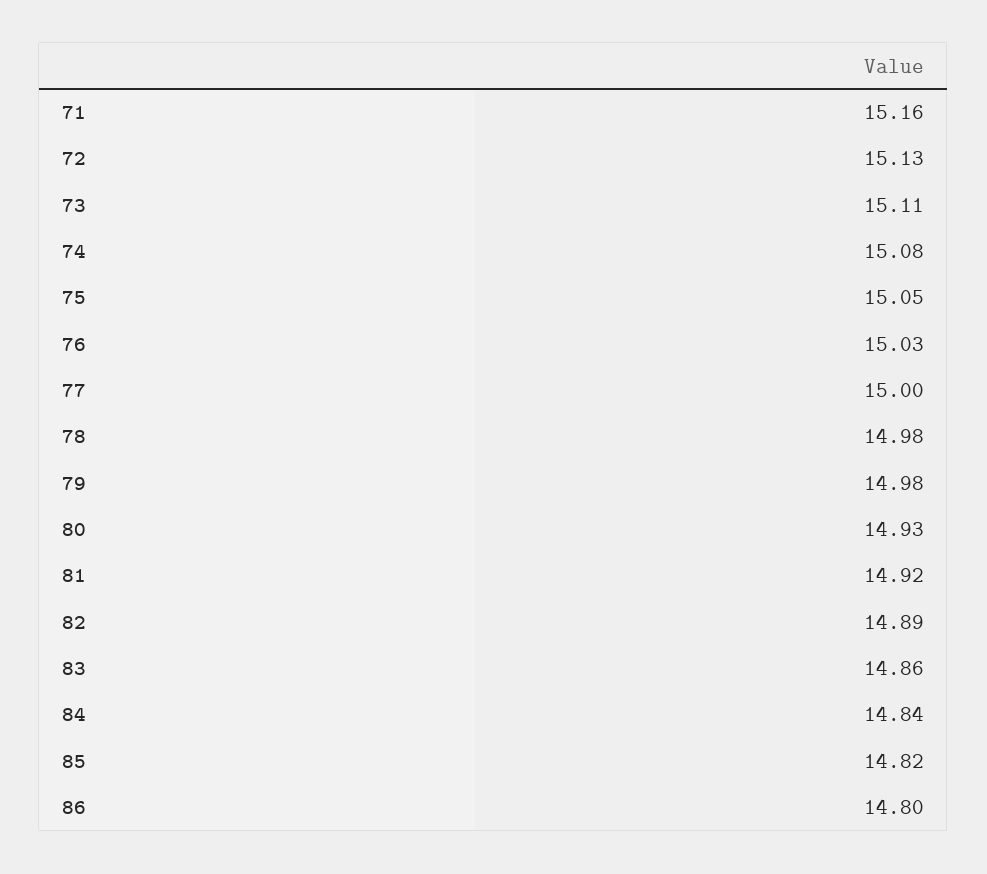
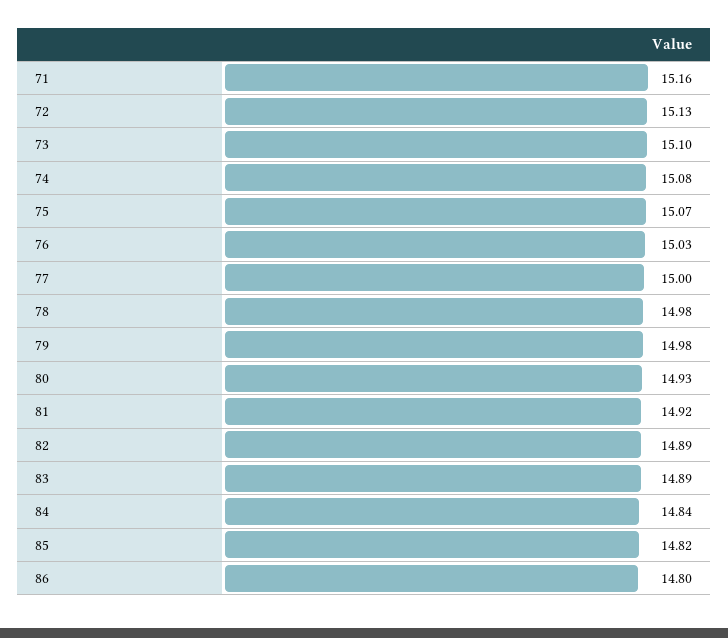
73: 15.11 -> 15.1
75: 15.05 -> 15.07
83: 14.86 -> 14.89

